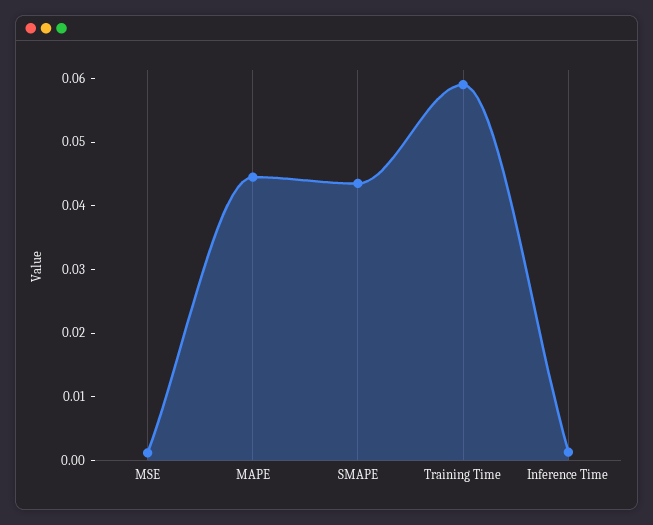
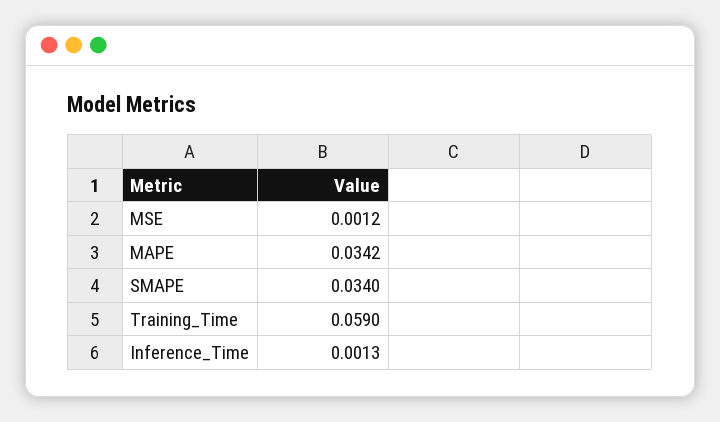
MAPE: 0.044 -> 0.0342
SMAPE: 0.044 -> 0.034

